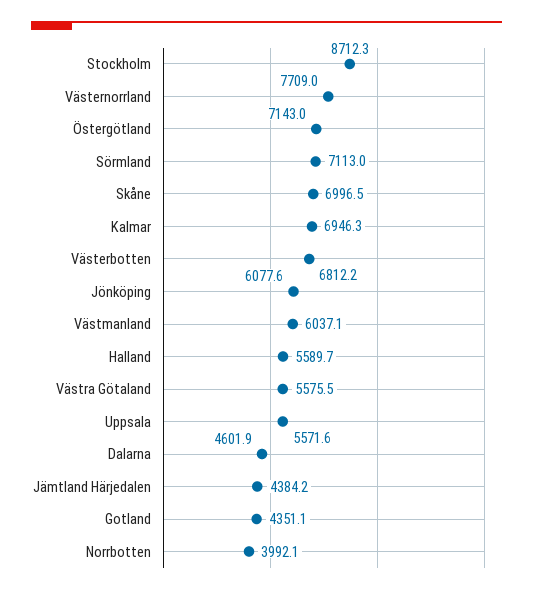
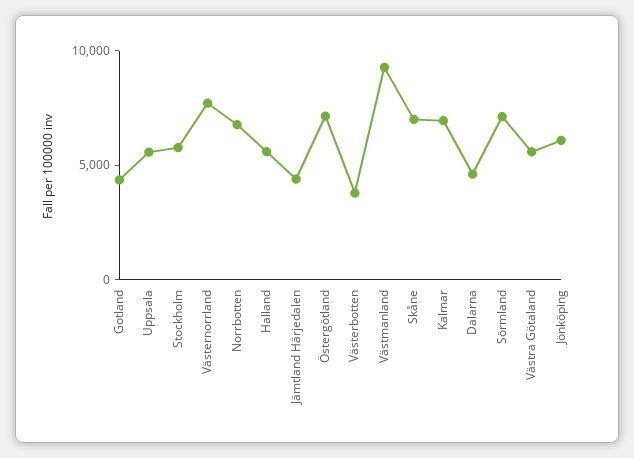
Stockholm: 8712.3 -> 6000
Västerbotten: 6812.2 -> 4000
Västmanland: 6037.1 -> 9000
Norrbotten: 3992.1 -> 7000

